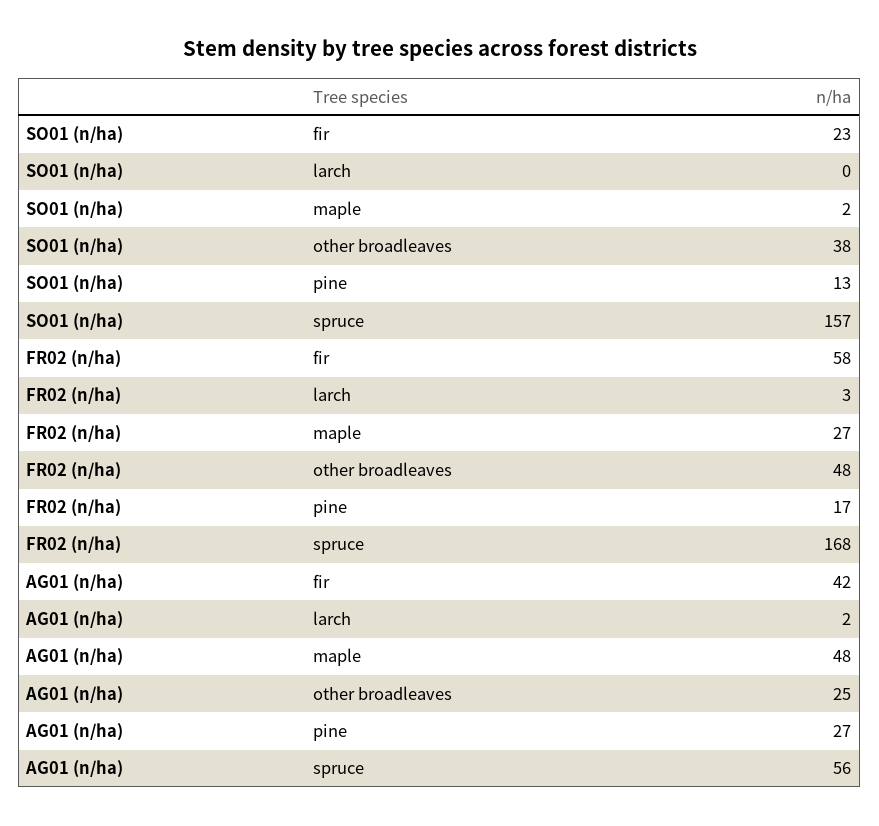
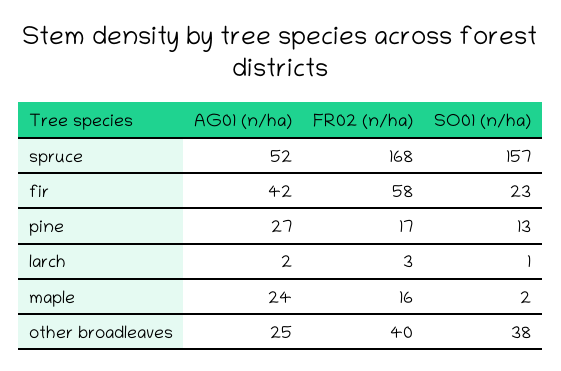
SO01 (n/ha), larch: 0 -> 1
FR02 (n/ha), maple: 27 -> 16
FR02 (n/ha), other broadleaves: 48 -> 40
AG01 (n/ha), maple: 48 -> 24
AG01 (n/ha), spruce: 56 -> 52

